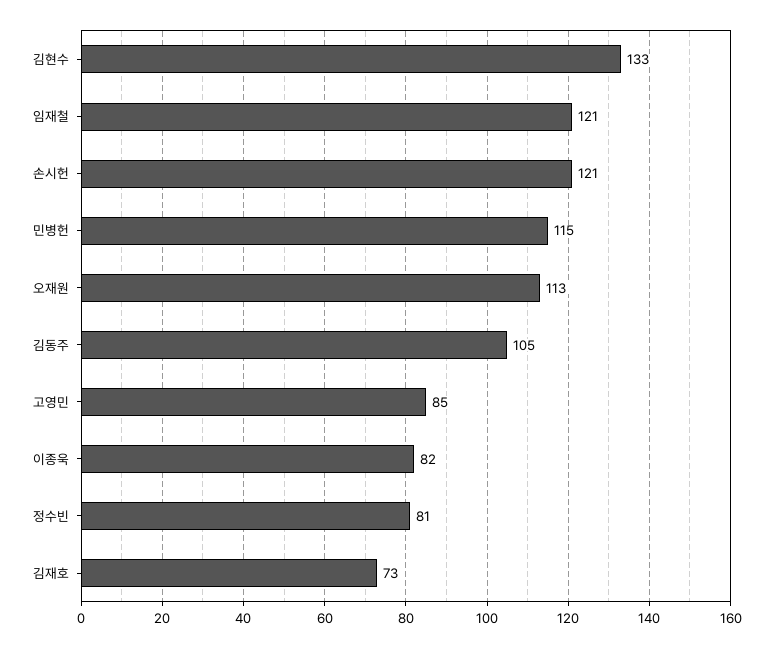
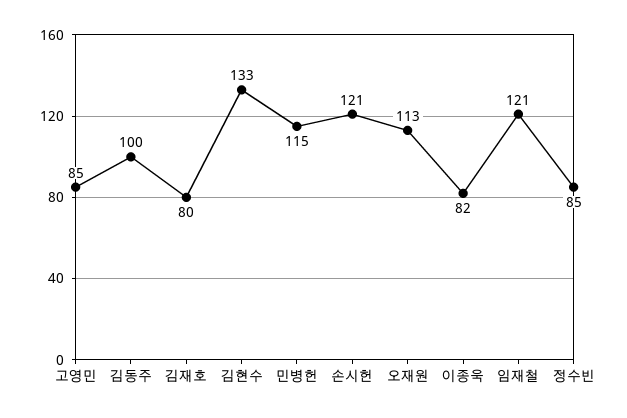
김동주: 105 -> 100
정수빈: 81 -> 85
김재호: 73 -> 80

